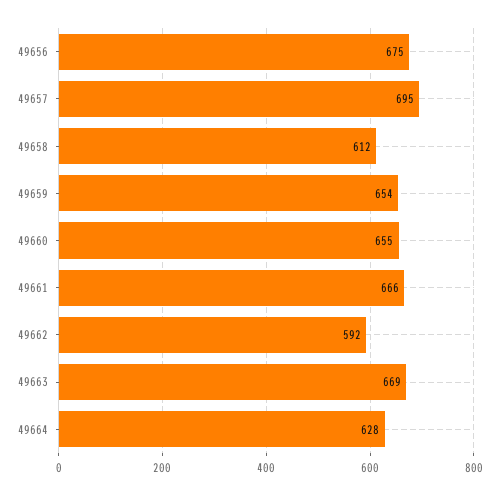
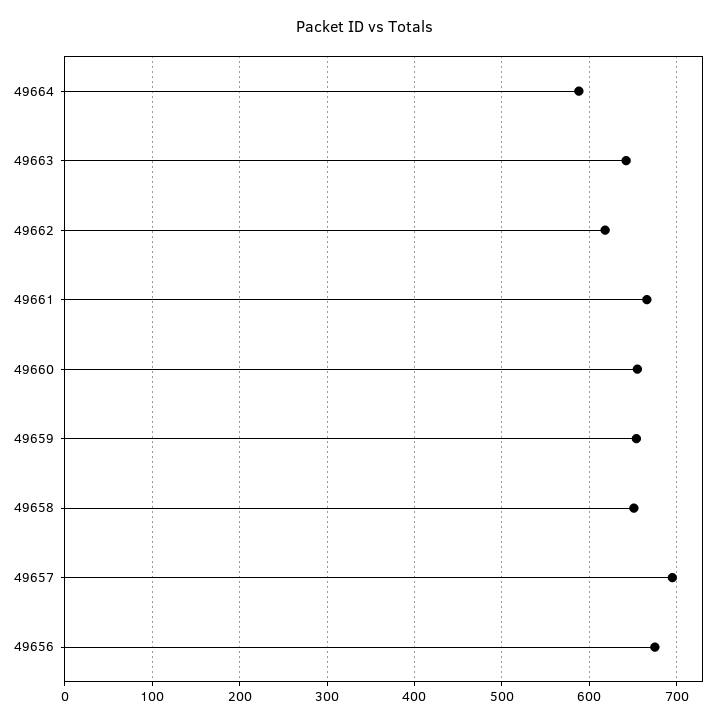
49658: 612 -> 650
49662: 592 -> 620
49663: 669 -> 640
49664: 628 -> 590

